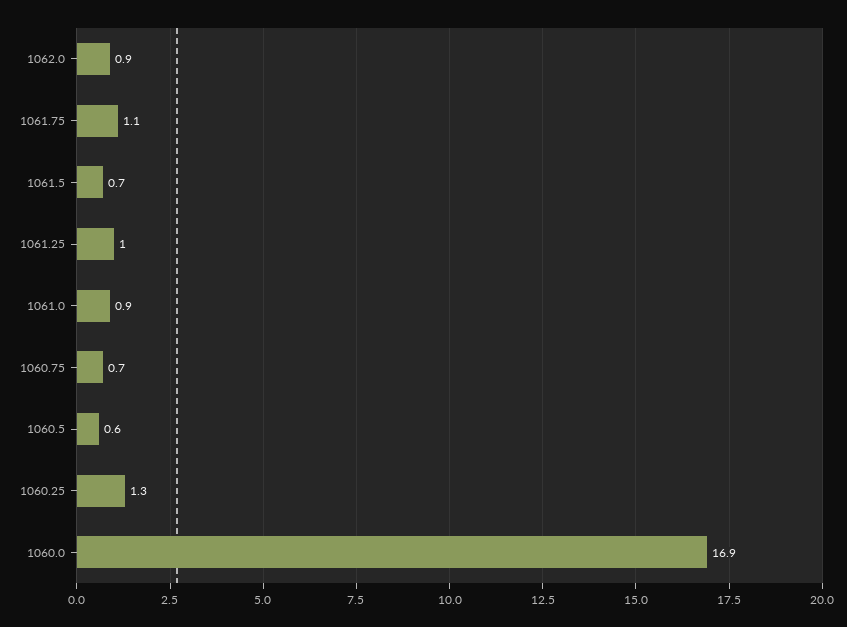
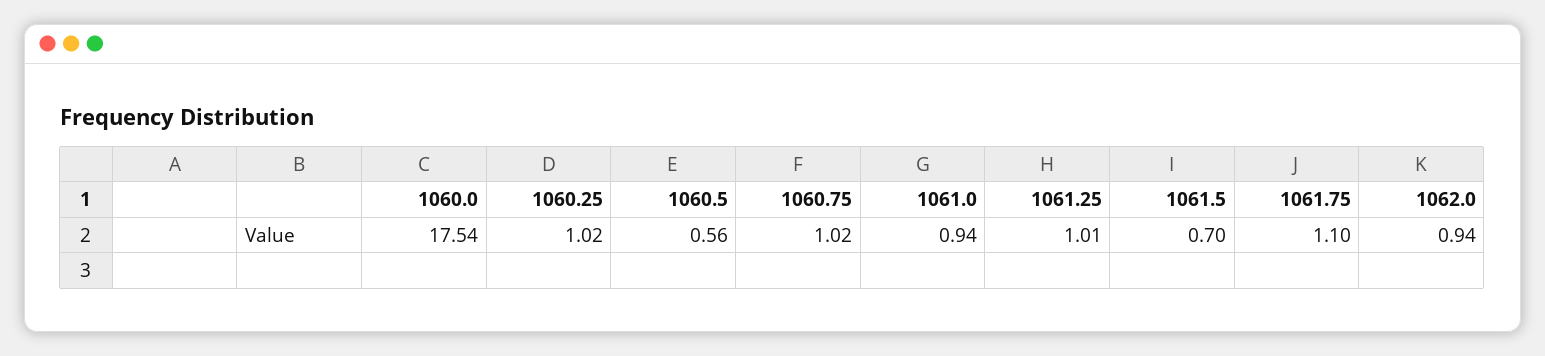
1060.75: 0.7 -> 1.02
1060.25: 1.3 -> 1.02
1060.0: 16.9 -> 17.54

